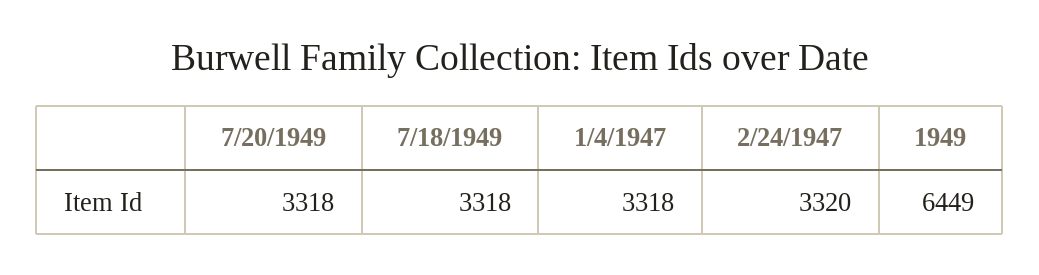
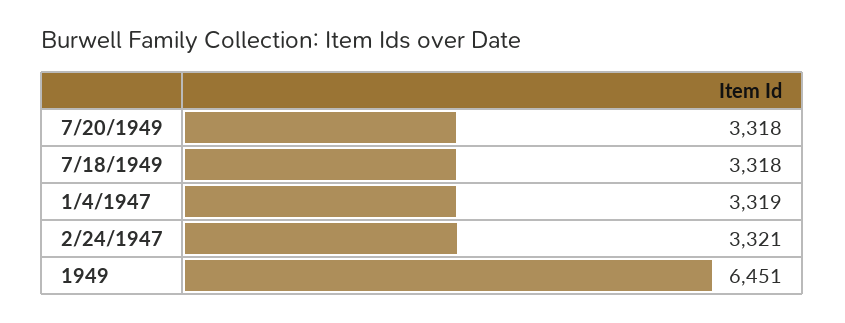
1/4/1947: 3318 -> 3319
2/24/1947: 3320 -> 3321
1949: 6449 -> 6451

